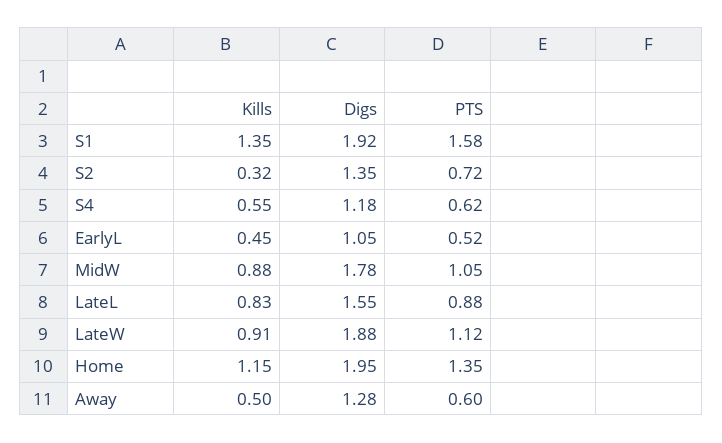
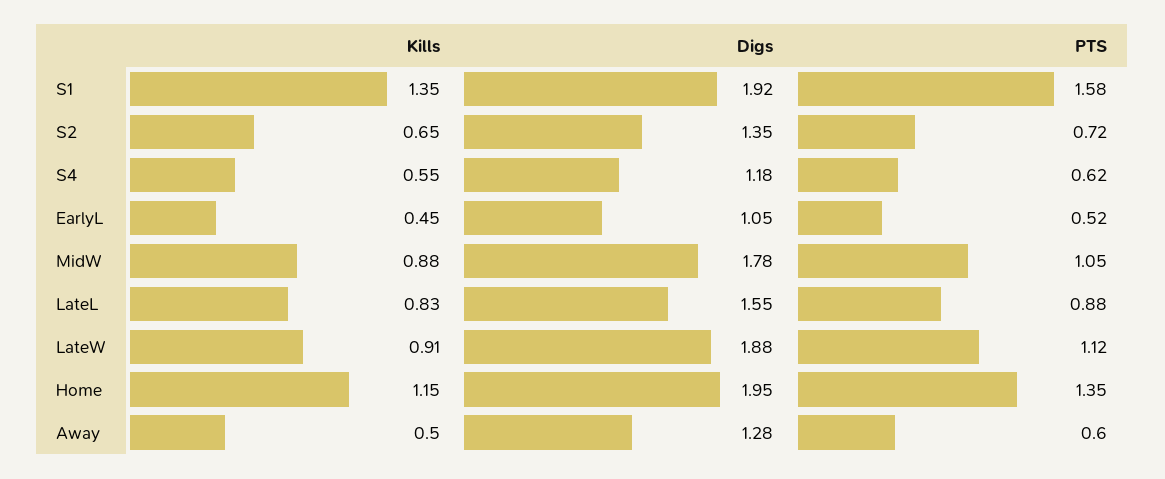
Kills, S2: 0.32 -> 0.65

